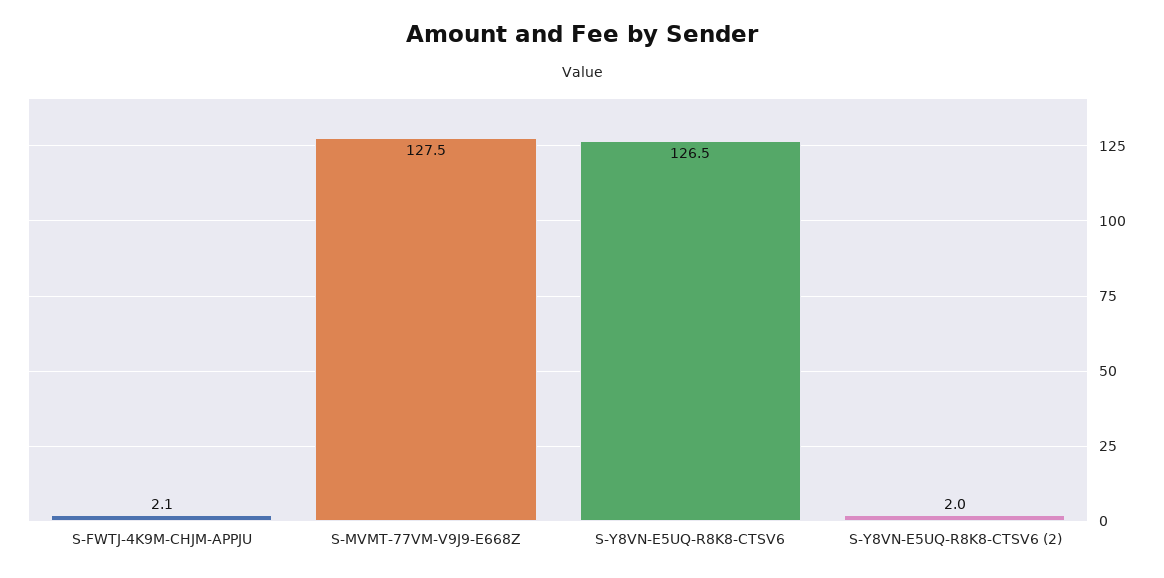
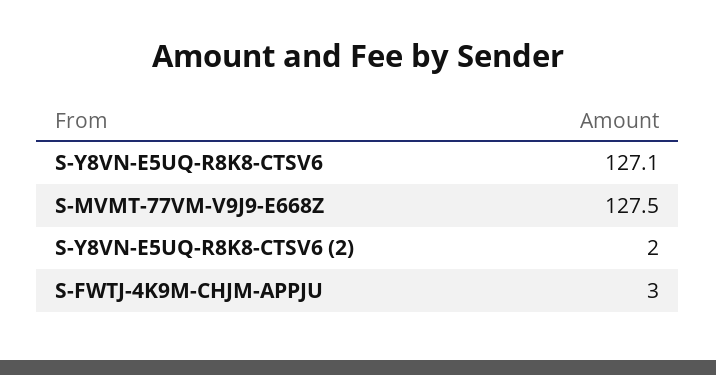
S-FWTJ-4K9M-CHJM-APPJU: 2.1 -> 3
S-Y8VN-E5UQ-R8K8-CTSV6: 126.5 -> 127.1

